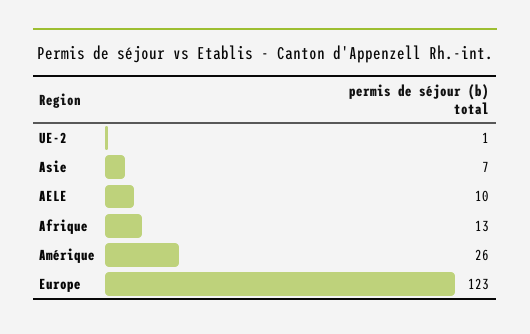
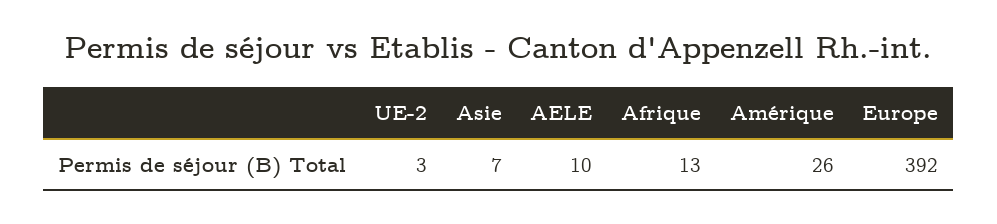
UE-2: 1 -> 3
Europe: 123 -> 392

